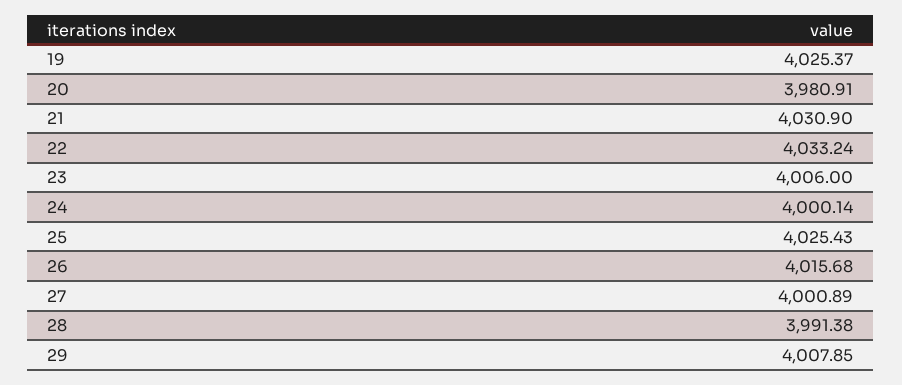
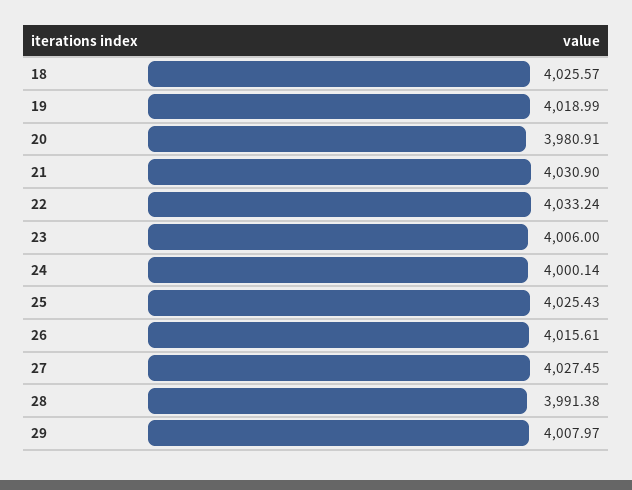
19: 4025.37 -> 4018.99
26: 4015.68 -> 4015.61
27: 4000.89 -> 4027.45
29: 4007.85 -> 4007.97
18: none -> 4025.57

